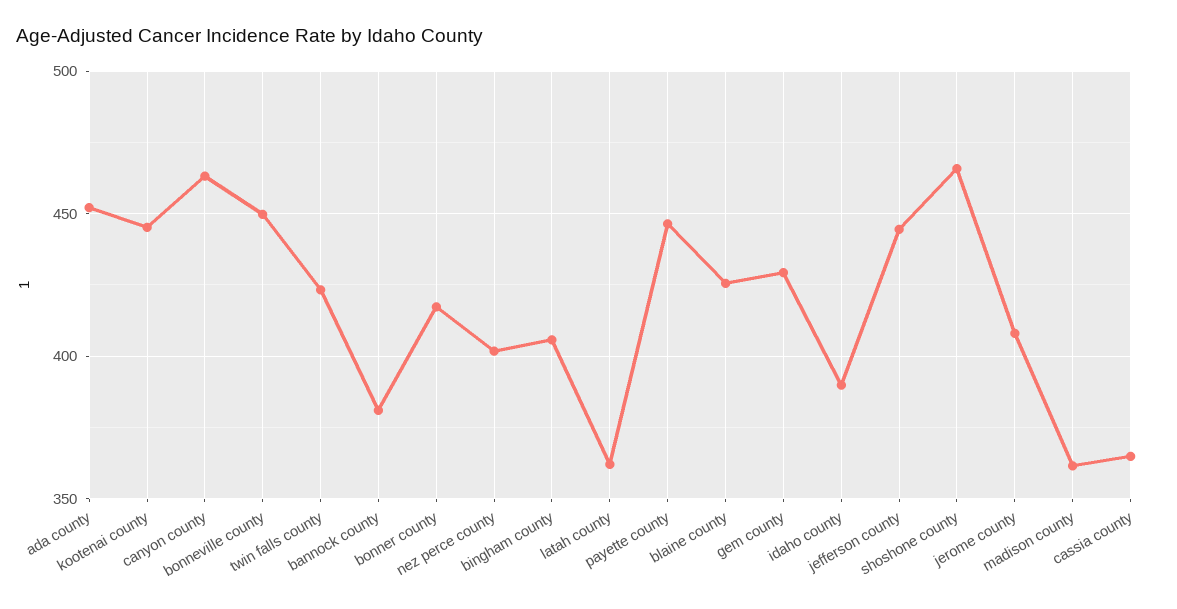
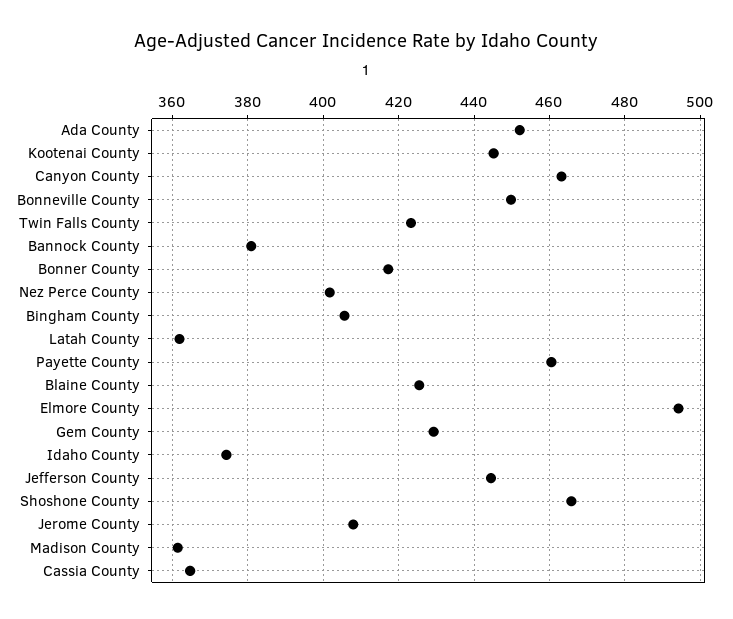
payette county: 445 -> 460
idaho county: 390 -> 374
Elmore County: none -> 494

